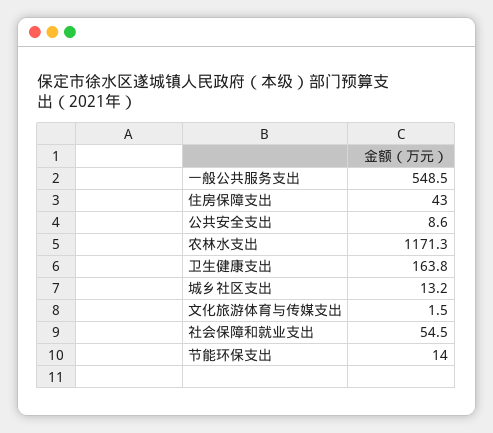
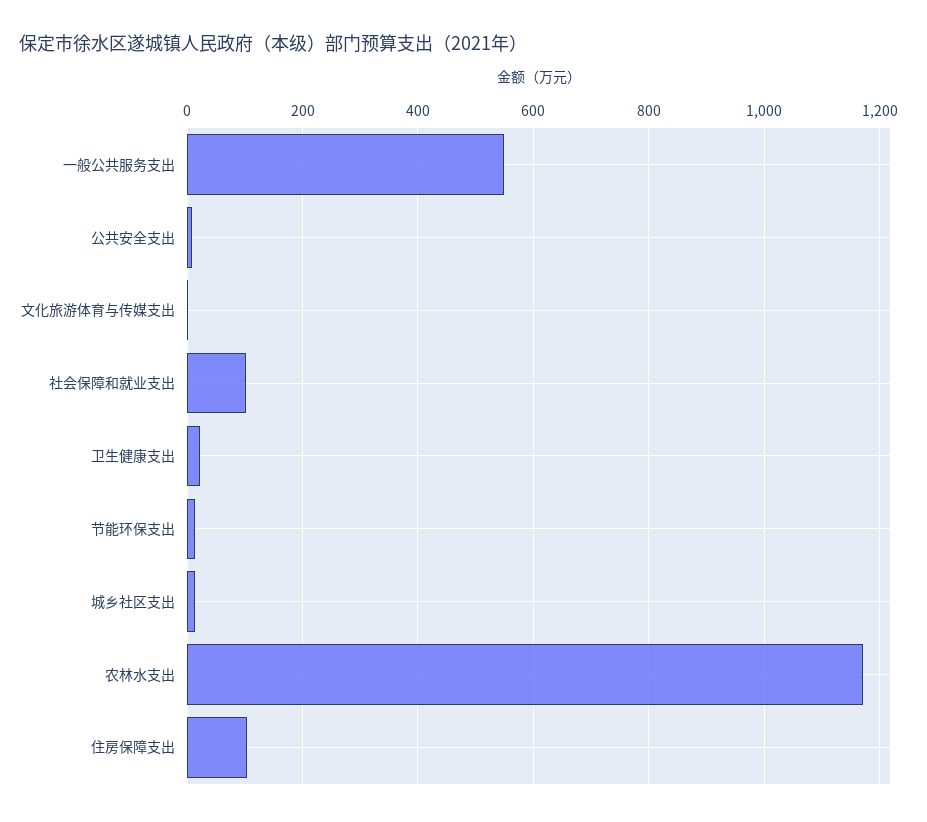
住房保障支出: 43 -> 100
卫生健康支出: 163.8 -> 20
社会保障和就业支出: 54.5 -> 100

